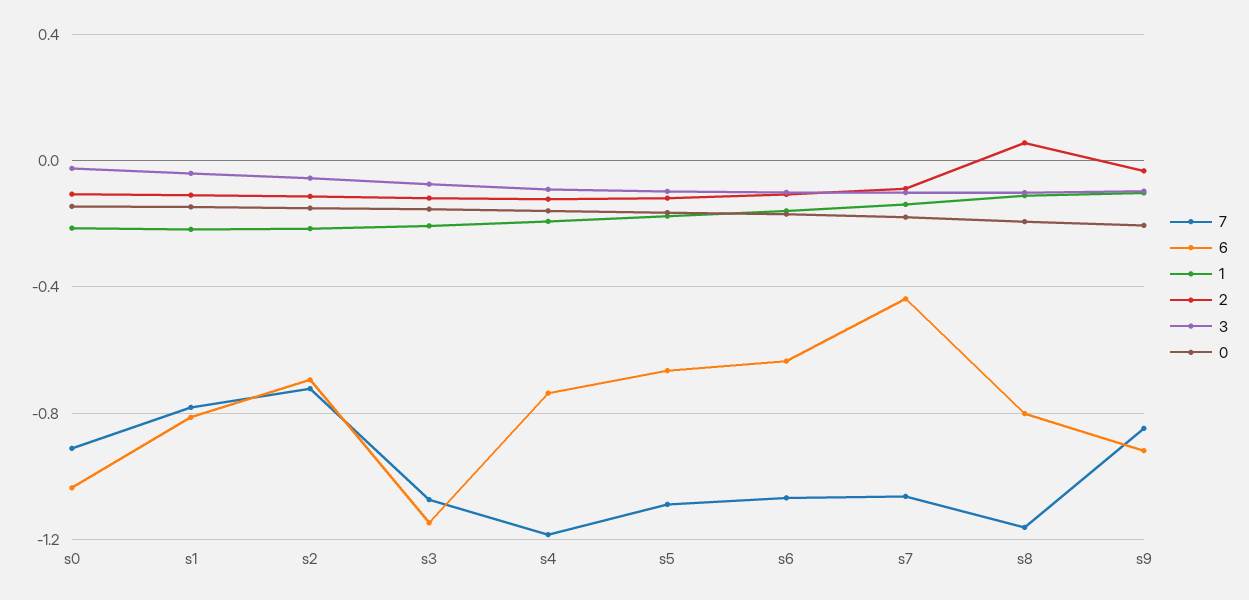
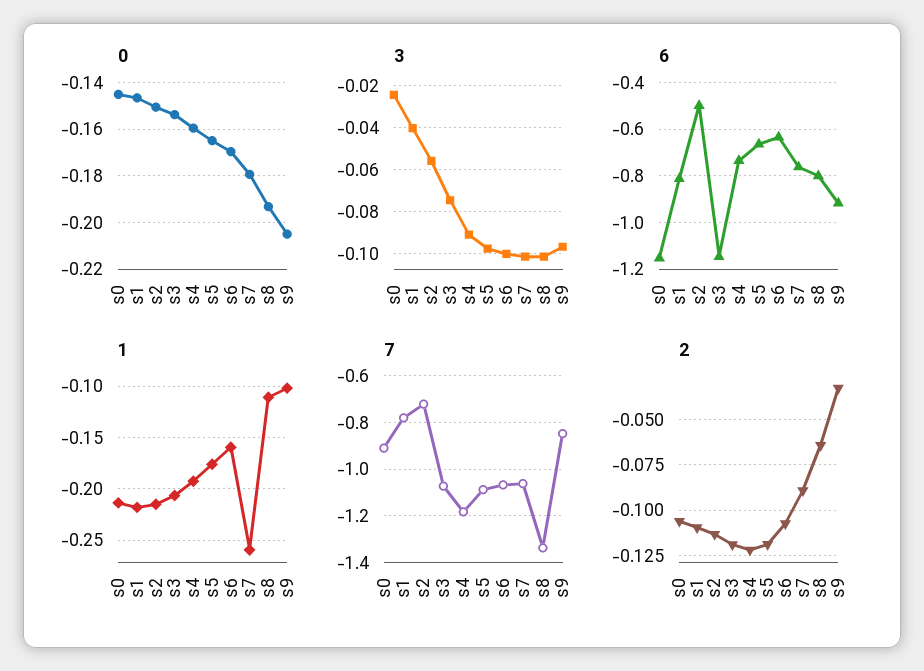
6, s0: -1.05 -> -1.15
6, s2: -0.7 -> -0.5
6, s7: -0.45 -> -0.75
1, s7: -0.15 -> -0.26
7, s8: -1.15 -> -1.35
2, s8: 0.05 -> -0.065

